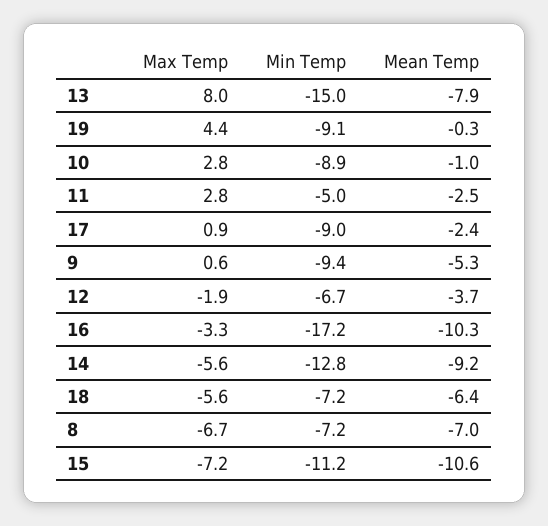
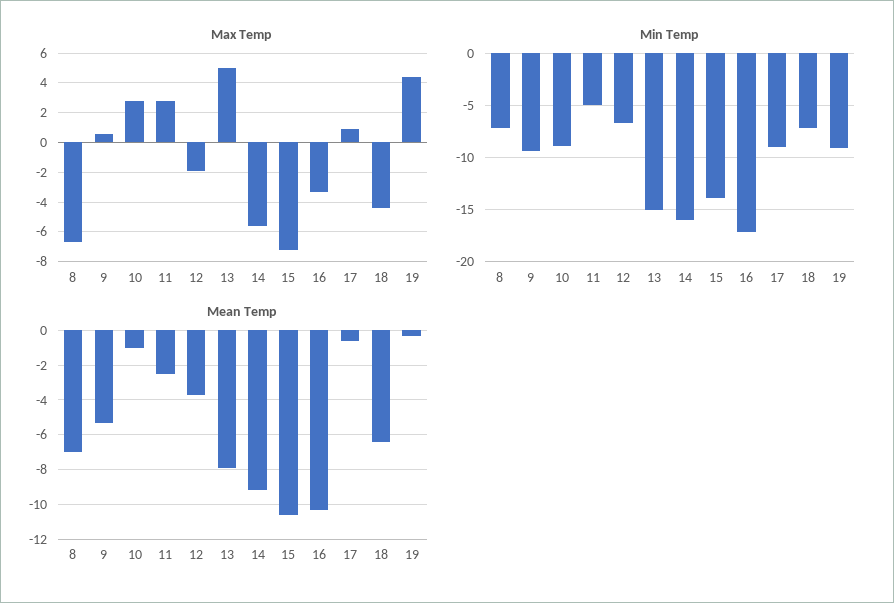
Max Temp, 13: 8 -> 5
Mean Temp, 17: -2.4 -> -0.5
Min Temp, 14: -12.8 -> -16
Max Temp, 18: -5.6 -> -4.5
Min Temp, 15: -11.2 -> -14

